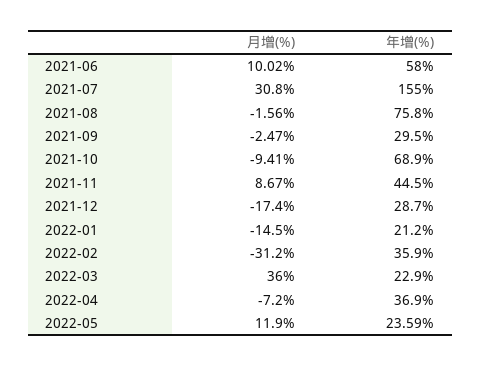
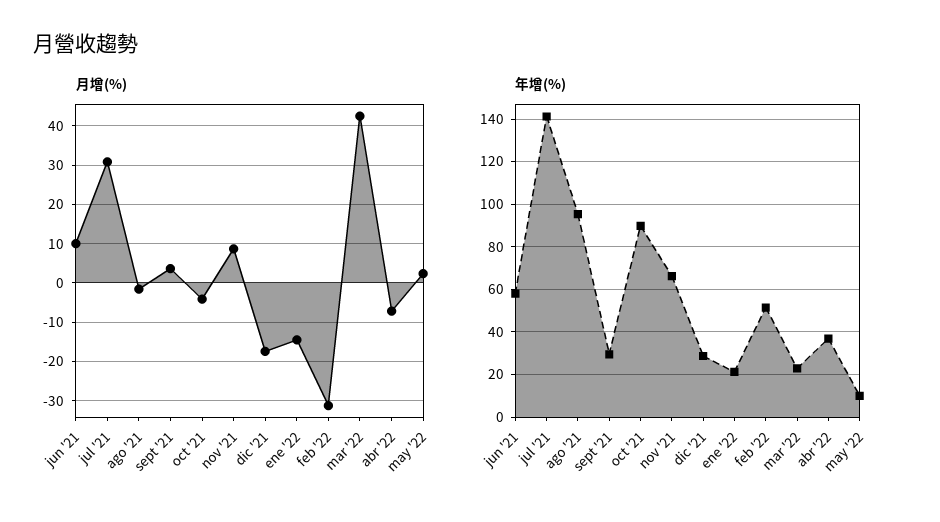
年增(%), 2021-07: 155 -> 140
年增(%), 2021-08: 75.8 -> 95
月增(%), 2021-09: -2.47 -> 4
月增(%), 2021-10: -9.41 -> -4
年增(%), 2021-10: 68.9 -> 90
年增(%), 2021-11: 44.5 -> 65
年增(%), 2022-02: 35.9 -> 50
月增(%), 2022-03: 36 -> 42
月增(%), 2022-05: 11.9 -> 2
年增(%), 2022-05: 23.59 -> 10

